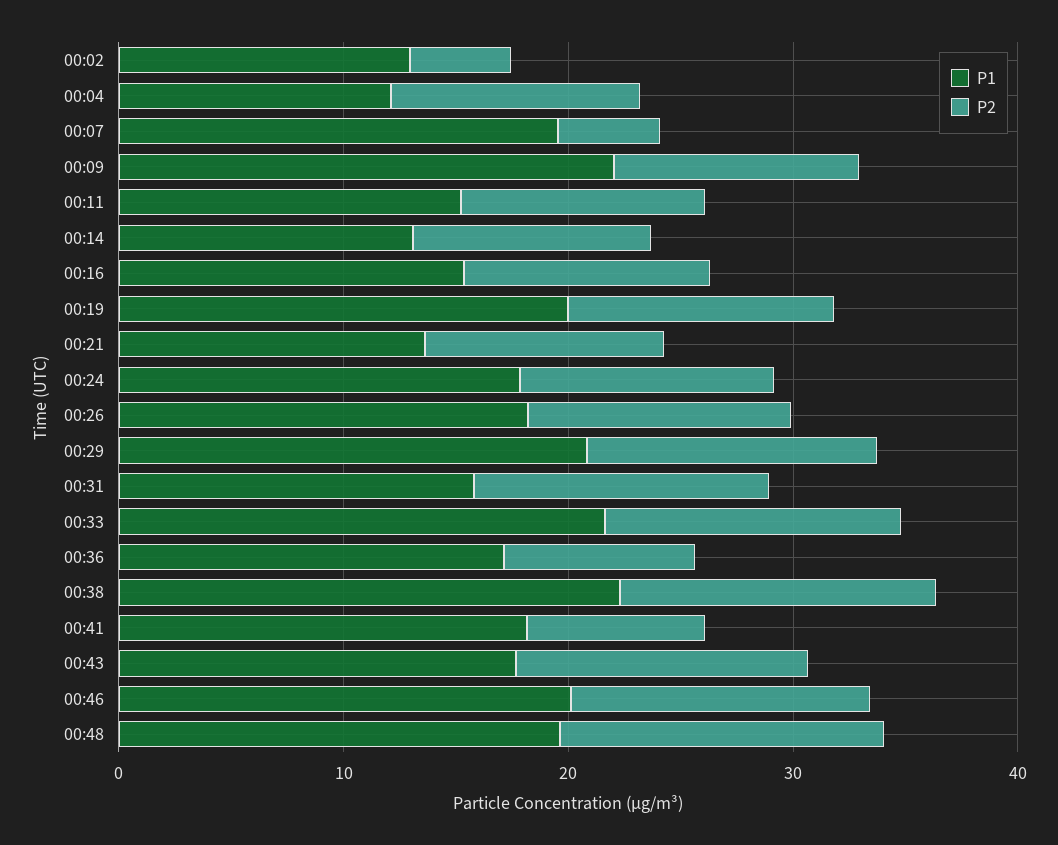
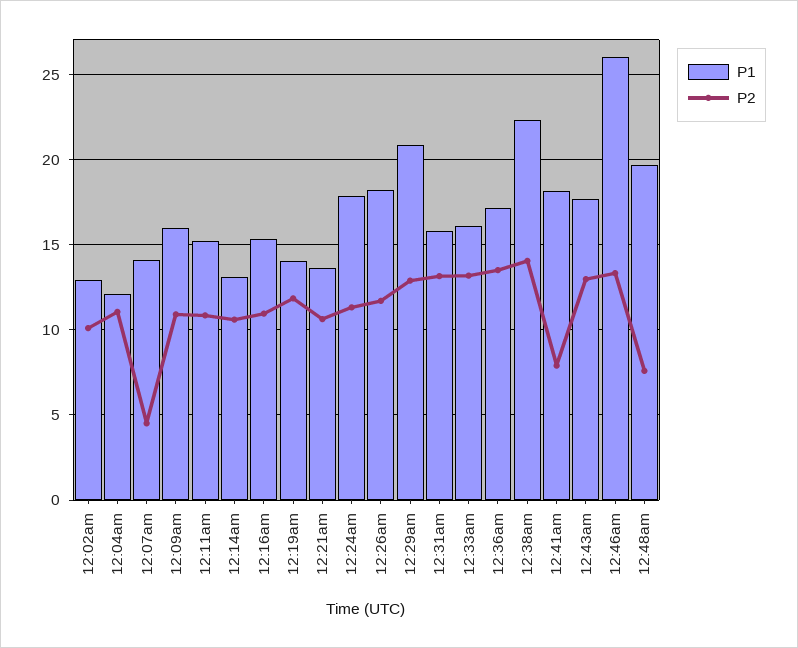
P2, 00:02: 4 -> 10
P1, 00:07: 20 -> 14
P1, 00:09: 22 -> 16
P1, 00:19: 20 -> 14
P1, 00:33: 22 -> 16
P2, 00:36: 8 -> 13.5
P1, 00:46: 20 -> 26
P2, 00:48: 14 -> 7.5

